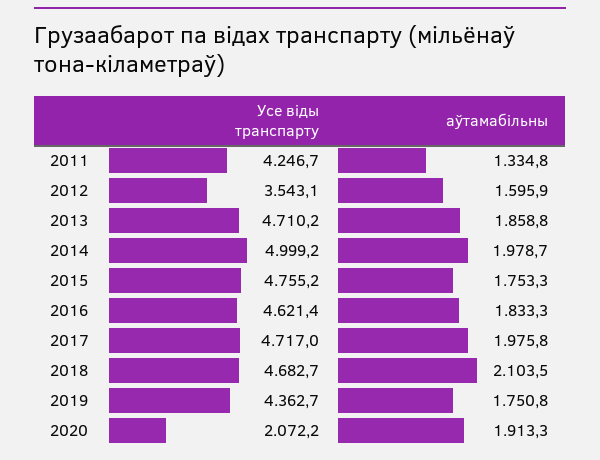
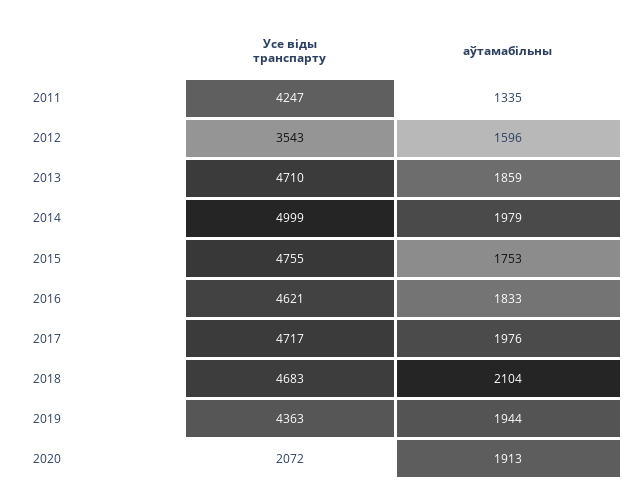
аўтамабільны, 2019: 1750.8 -> 1944

